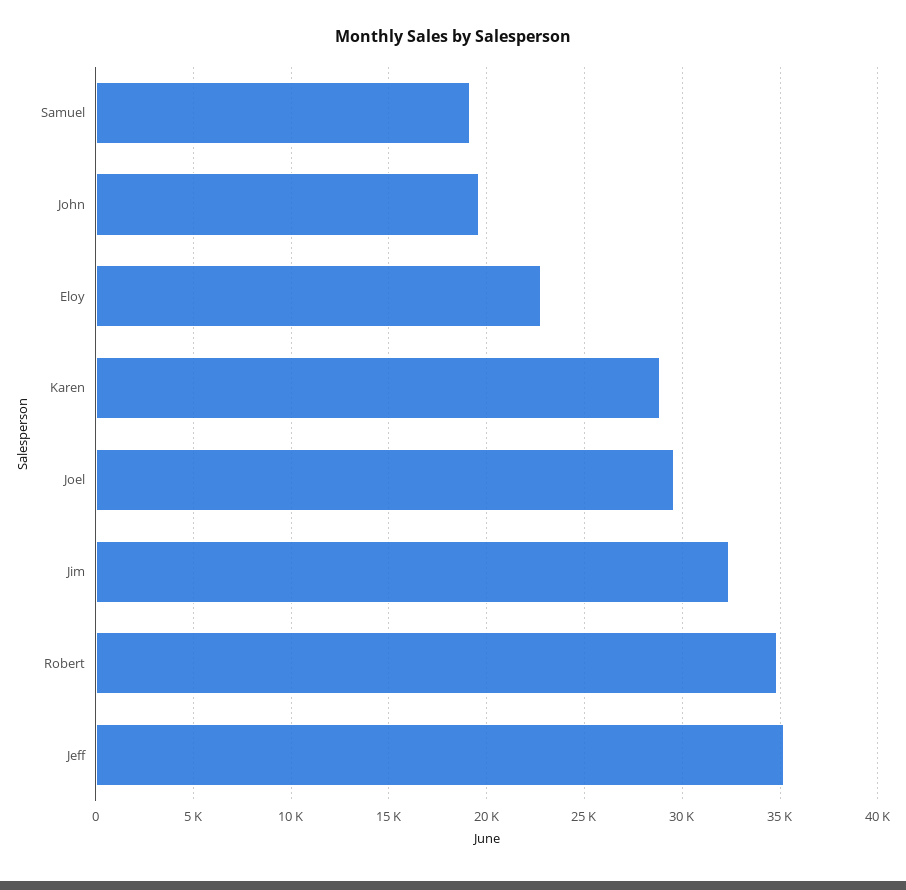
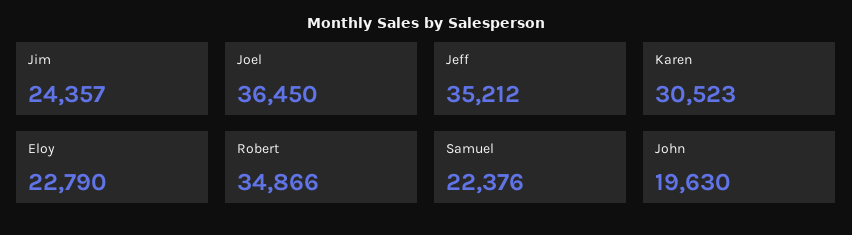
Samuel: 19000 -> 22376
Karen: 29000 -> 30523
Joel: 29500 -> 36450
Jim: 32500 -> 24357

